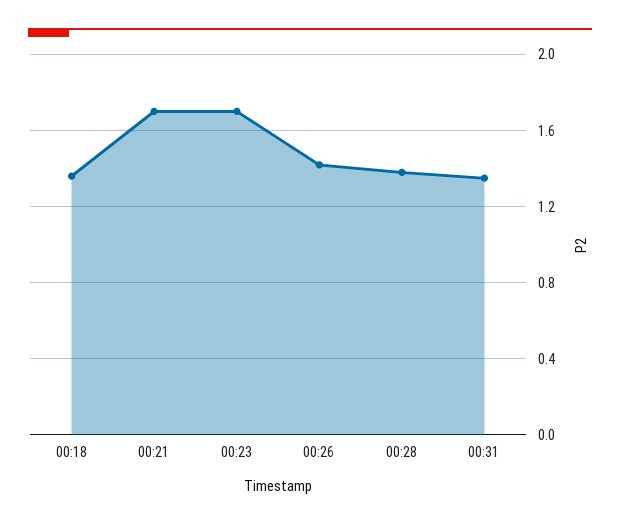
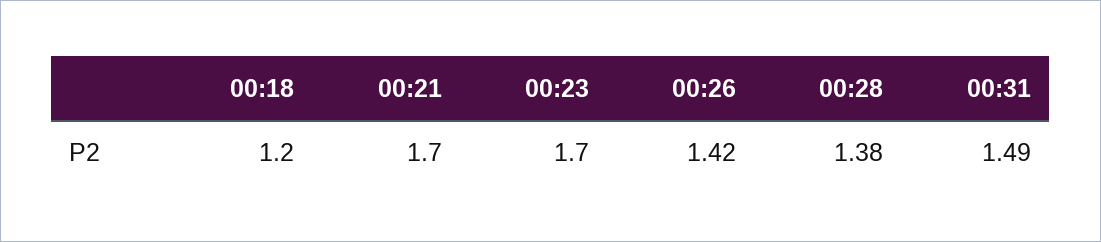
00:18: 1.35 -> 1.2
00:31: 1.35 -> 1.49

